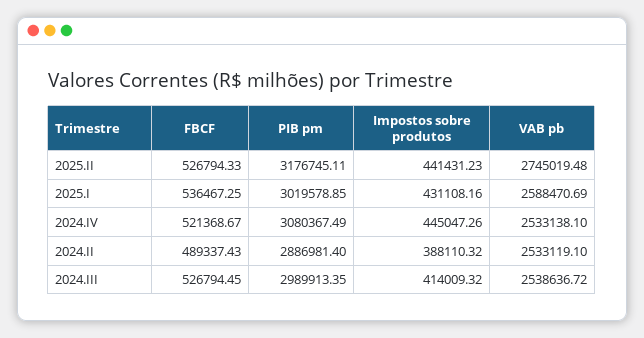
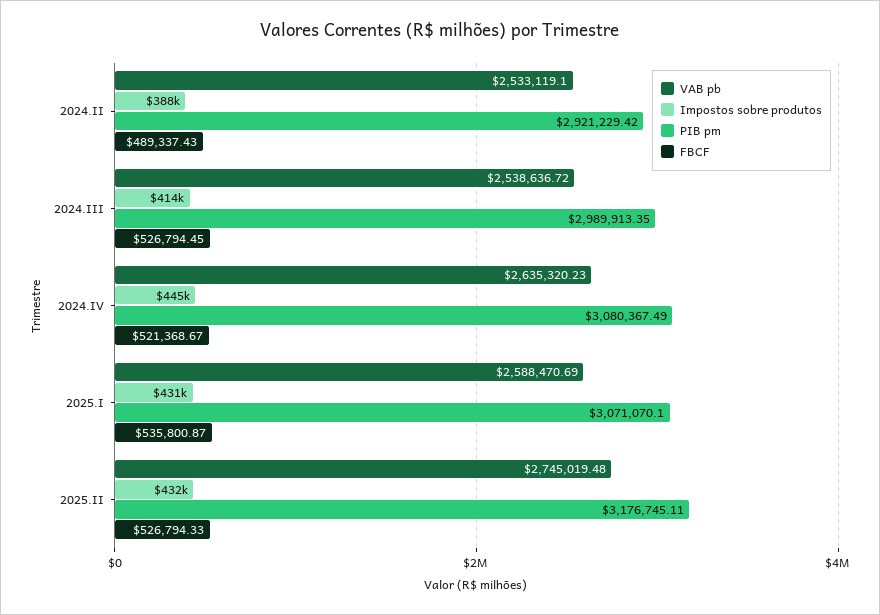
Impostos sobre produtos, 2025.II: 441431.23 -> 432000
FBCF, 2025.I: 536467.25 -> 535800.87
PIB pm, 2025.I: 3019578.85 -> 3071070.1
VAB pb, 2024.IV: 2533138.1 -> 2635320.23
PIB pm, 2024.II: 2886981.4 -> 2921229.42

